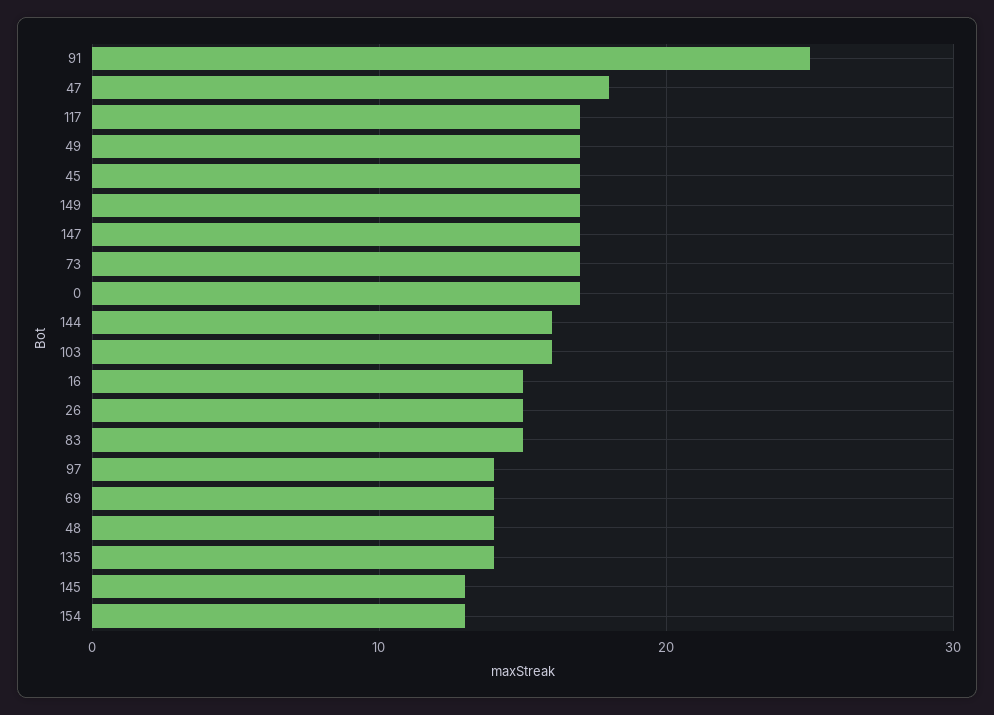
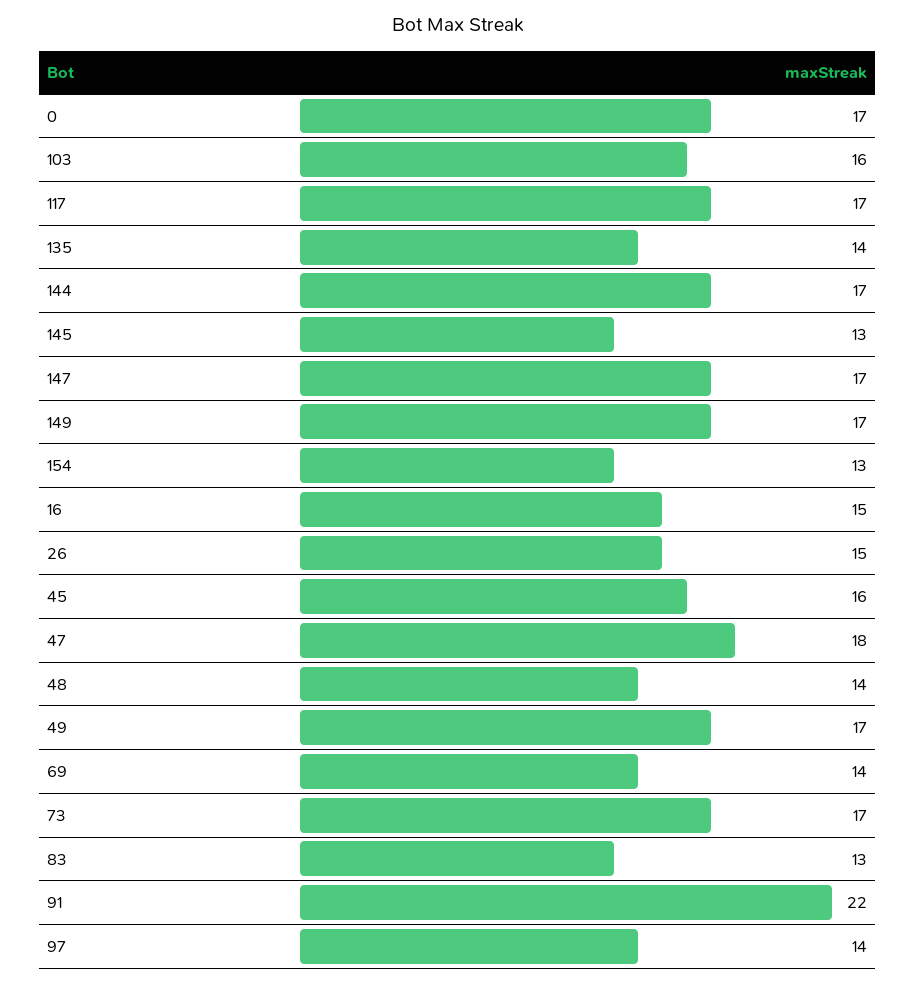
91: 25 -> 22
45: 17 -> 16
144: 16 -> 17
83: 15 -> 13

